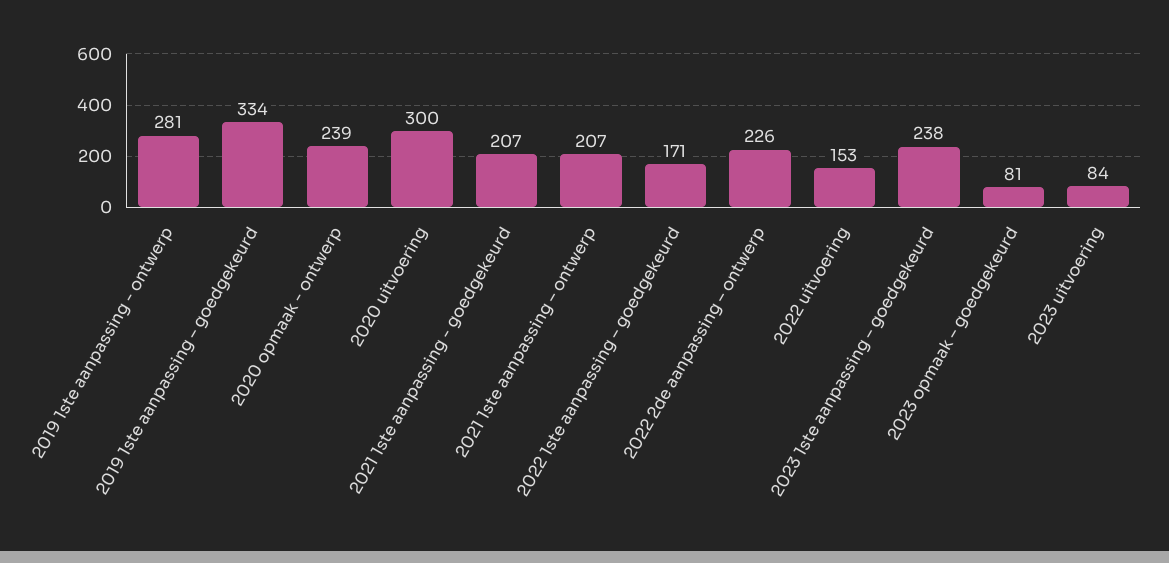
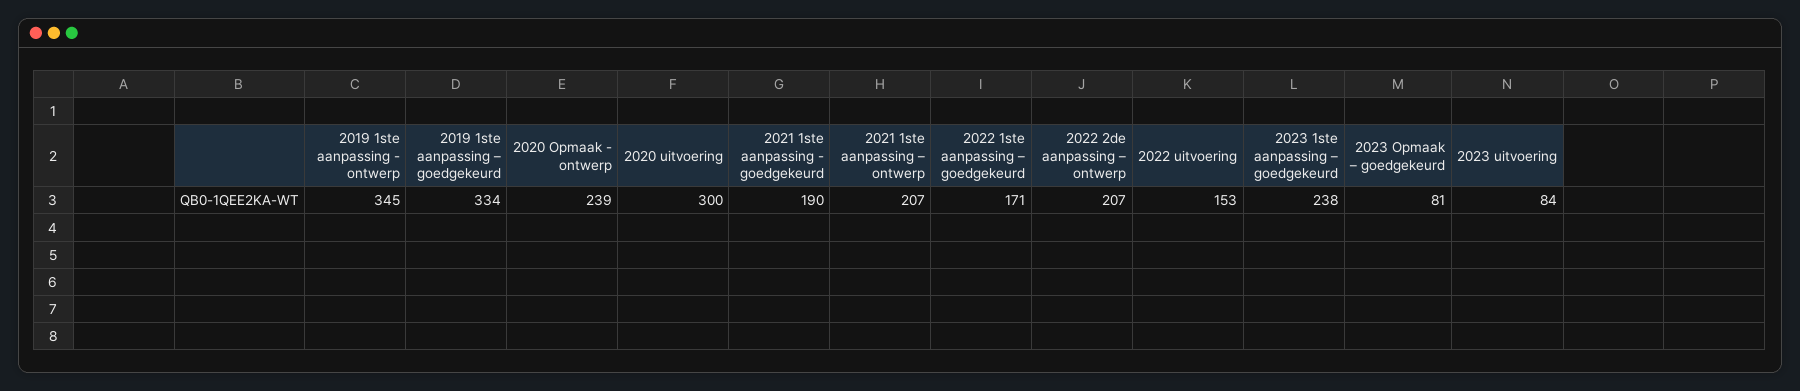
2019 1ste aanpassing - ontwerp: 281 -> 345
2021 1ste aanpassing - goedgekeurd: 207 -> 190
2022 2de aanpassing – ontwerp: 226 -> 207

